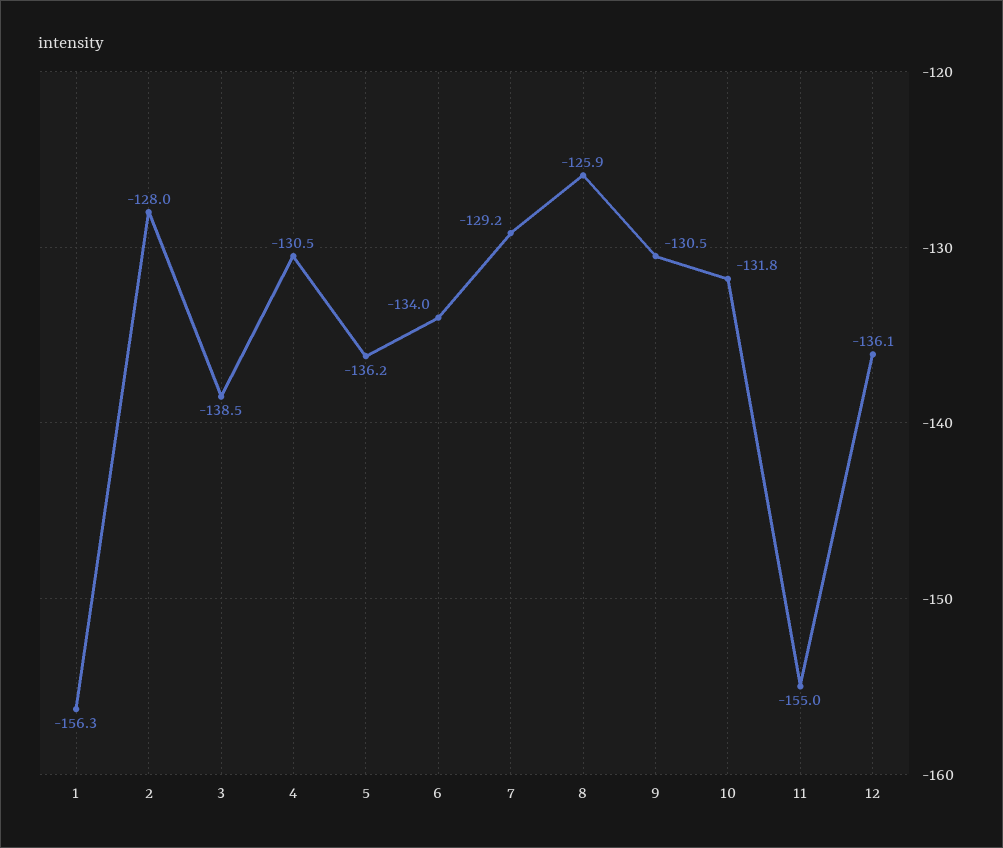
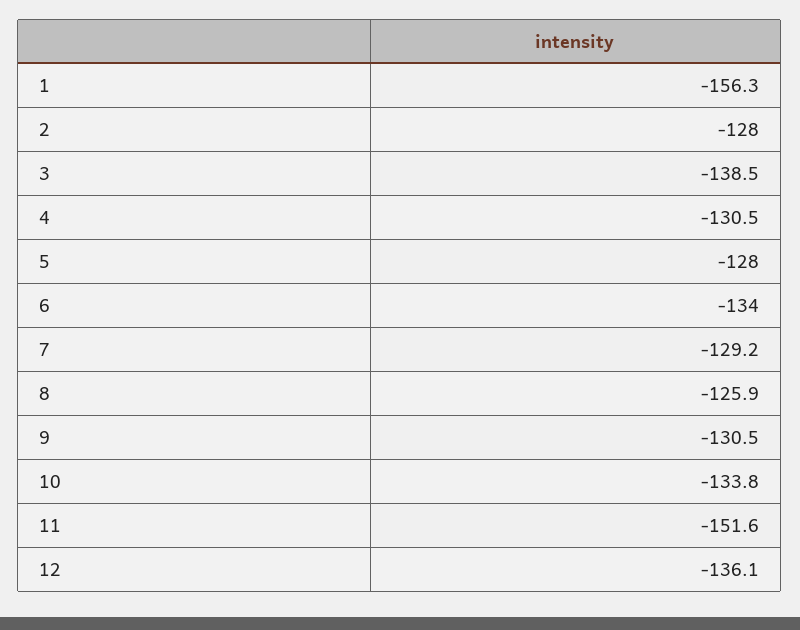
5: -136.2 -> -128
10: -131.8 -> -133.8
11: -155 -> -151.6

